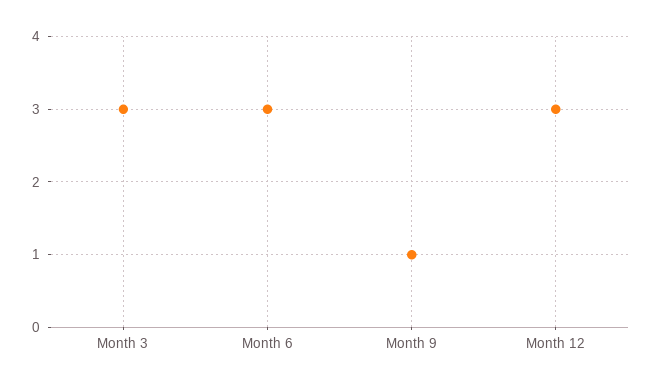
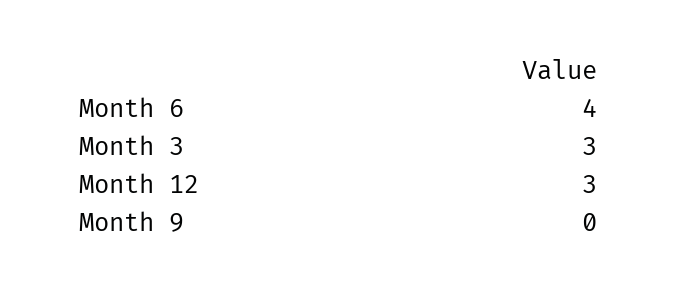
Month 6: 3 -> 4
Month 9: 1 -> 0

